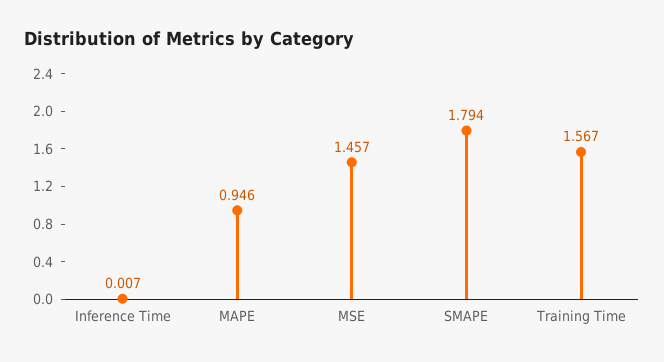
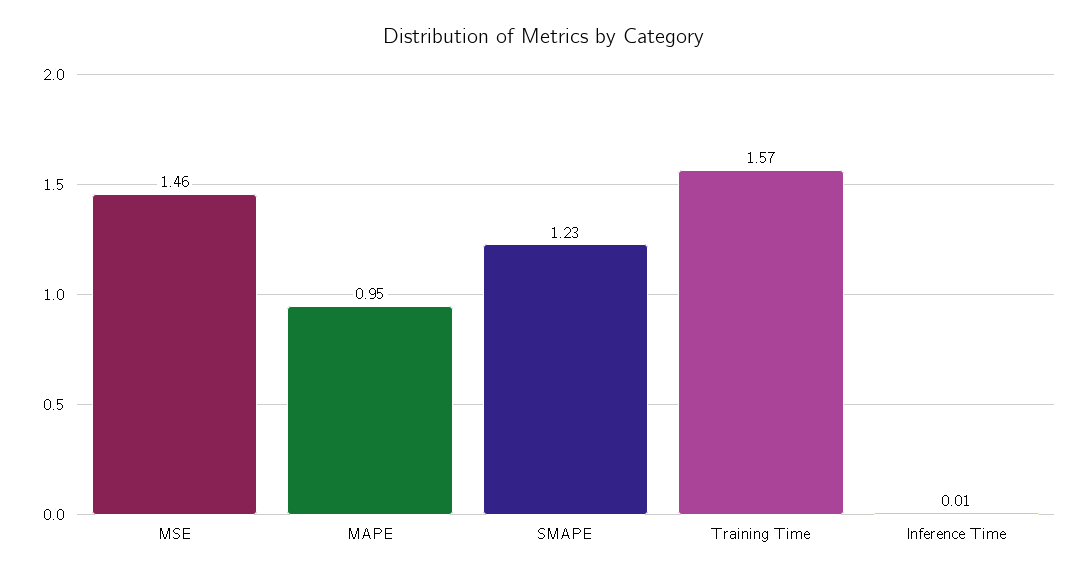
SMAPE: 1.794 -> 1.23

